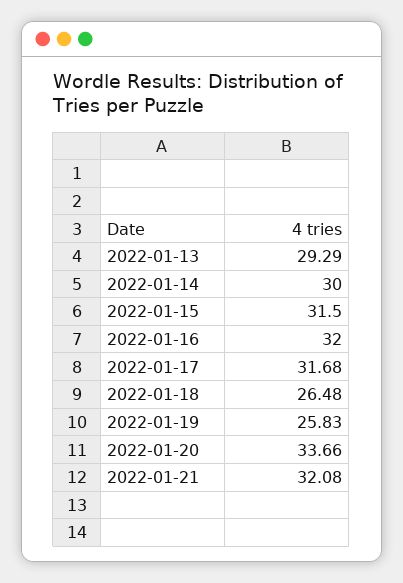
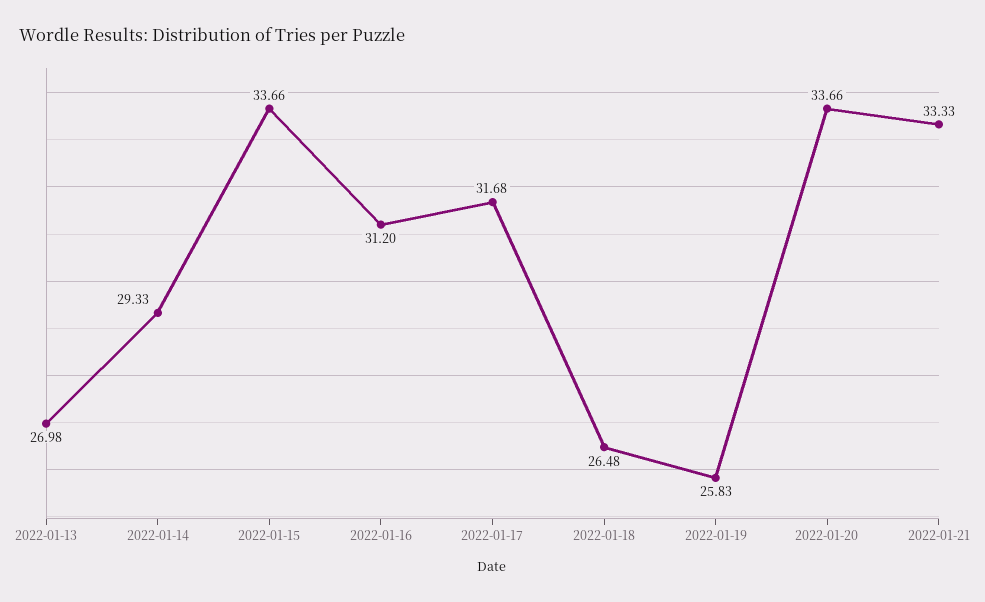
2022-01-13: 29.29 -> 26.98
2022-01-14: 30 -> 29.33
2022-01-15: 31.5 -> 33.66
2022-01-16: 32 -> 31.2
2022-01-21: 32.08 -> 33.33

